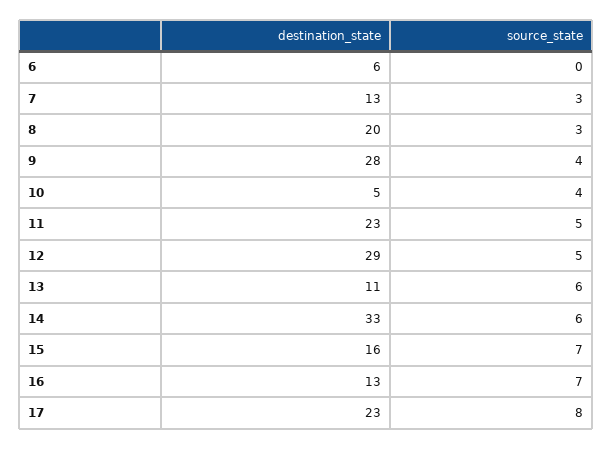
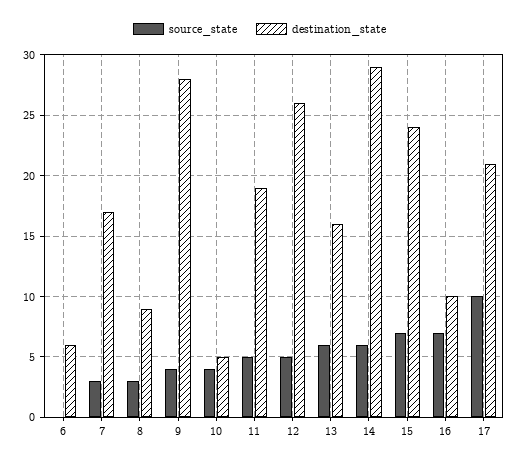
destination_state, 7: 13 -> 17
destination_state, 8: 20 -> 9
destination_state, 11: 23 -> 19
destination_state, 12: 29 -> 26
destination_state, 13: 11 -> 16
destination_state, 14: 33 -> 29
destination_state, 15: 16 -> 24
destination_state, 16: 13 -> 10
destination_state, 17: 23 -> 21
source_state, 17: 8 -> 10

